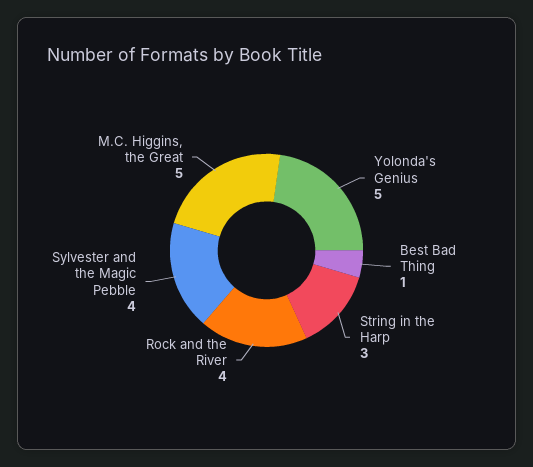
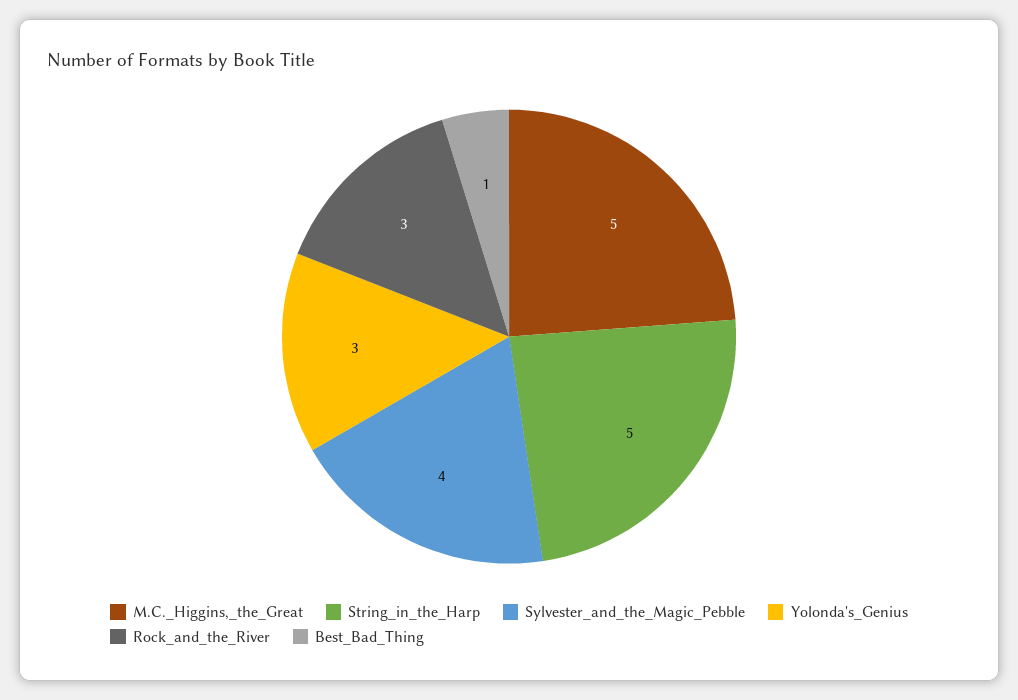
Yolonda's Genius: 5 -> 3
String in the Harp: 3 -> 5
Rock and the River: 4 -> 3

